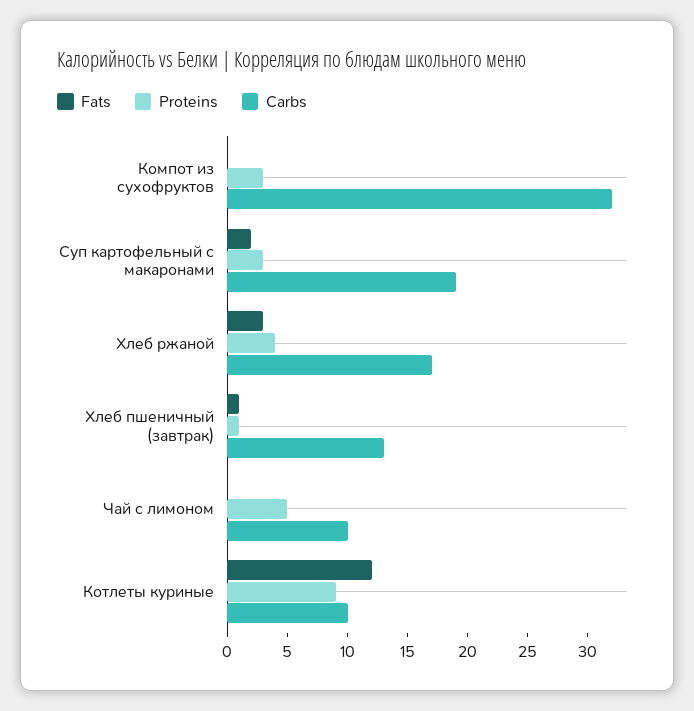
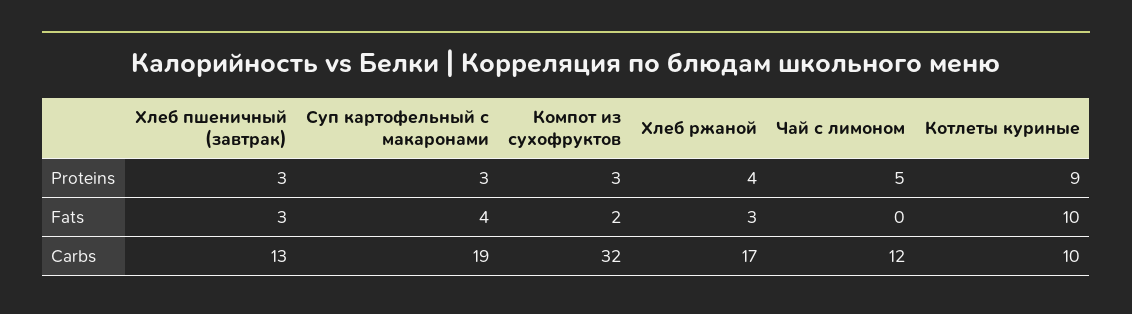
Fats, Компот из сухофруктов: 0 -> 2
Fats, Суп картофельный с макаронами: 2 -> 4
Fats, Хлеб пшеничный (завтрак): 1 -> 3
Proteins, Хлеб пшеничный (завтрак): 1 -> 3
Carbs, Чай с лимоном: 10 -> 12
Fats, Котлеты куриные: 12 -> 10

